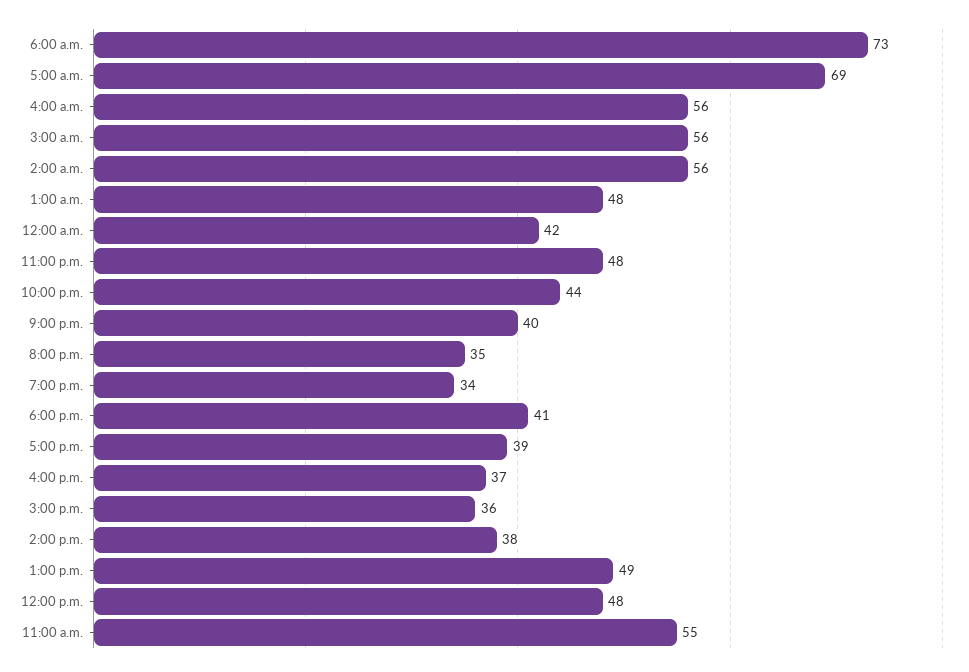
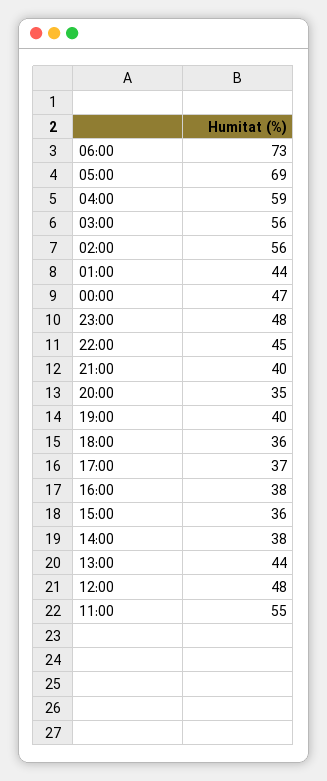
4:00 a.m.: 56 -> 59
1:00 a.m.: 48 -> 44
12:00 a.m.: 42 -> 47
10:00 p.m.: 44 -> 45
7:00 p.m.: 34 -> 40
6:00 p.m.: 41 -> 36
5:00 p.m.: 39 -> 37
4:00 p.m.: 37 -> 38
1:00 p.m.: 49 -> 44

